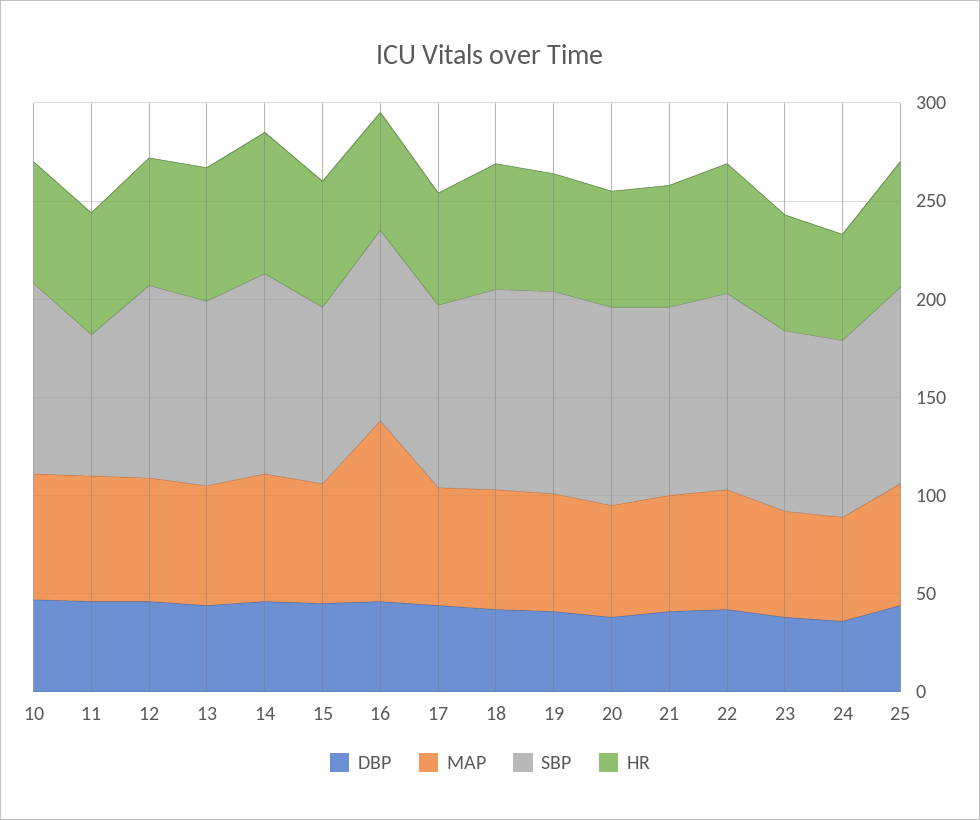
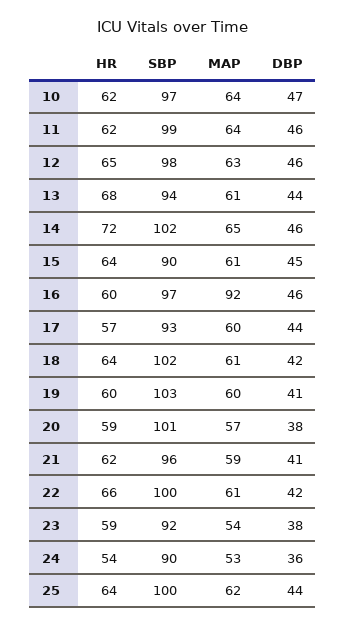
SBP, 11: 70 -> 99

